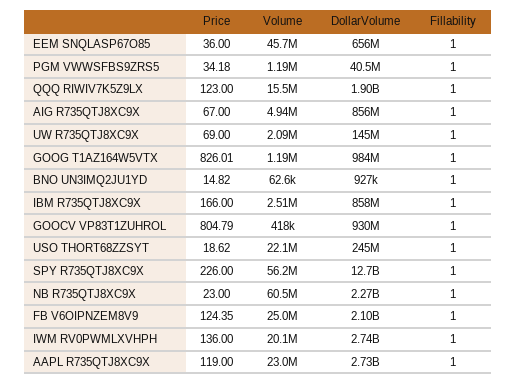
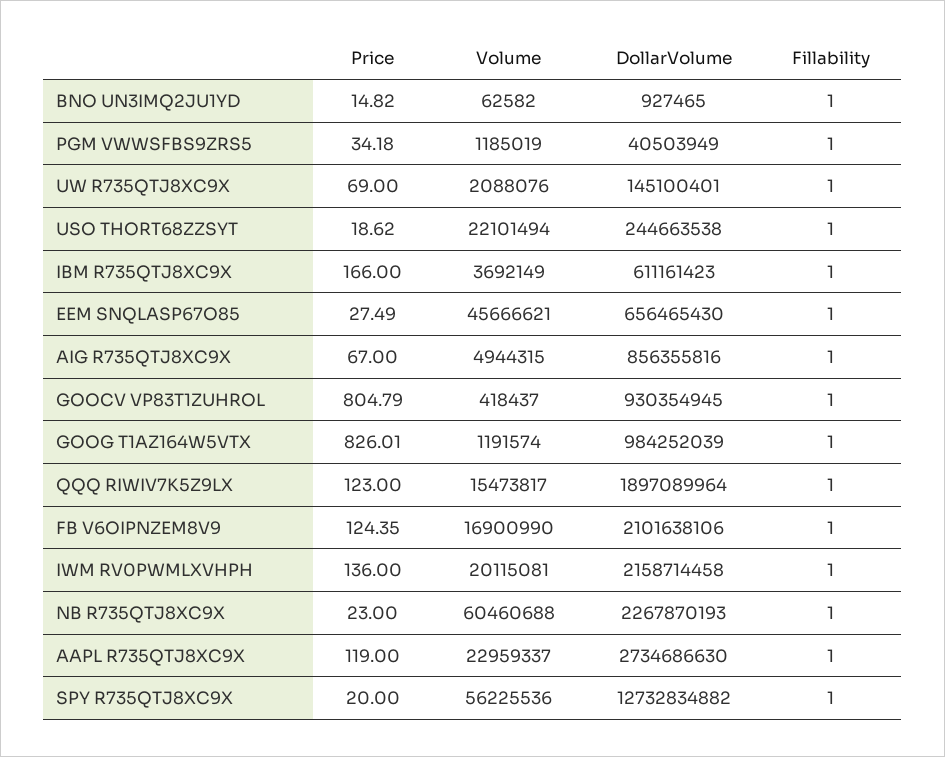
Price, EEM SNQLASP67O85: 36 -> 27.49
Volume, IBM R735QTJ8XC9X: 2510000 -> 3692149
DollarVolume, IBM R735QTJ8XC9X: 858000000 -> 611161423
Price, SPY R735QTJ8XC9X: 226 -> 20
Volume, FB V6OIPNZEM8V9: 25000000 -> 16900990
DollarVolume, IWM RV0PWMLXVHPH: 2740000000 -> 2158714458

